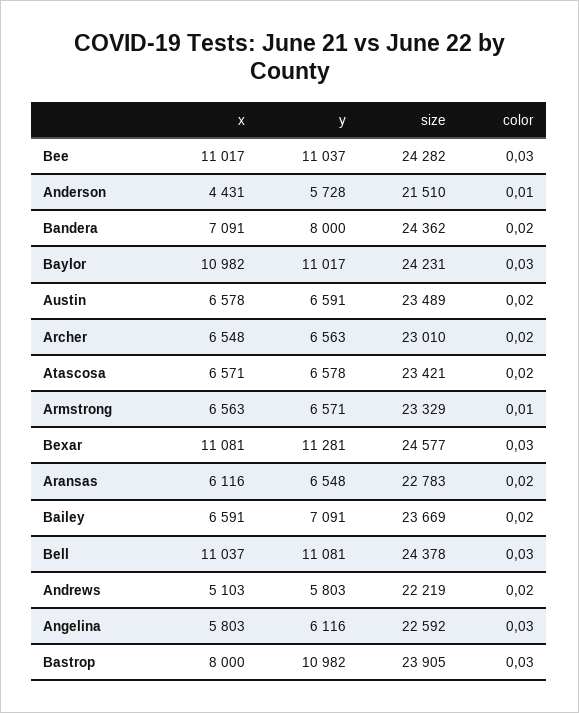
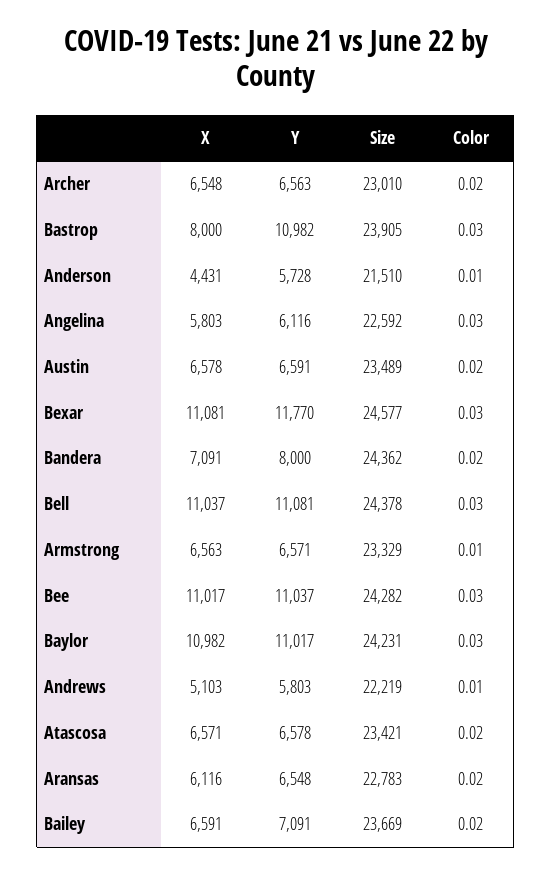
y, Bexar: 11281 -> 11770
color, Andrews: 0.02 -> 0.01

